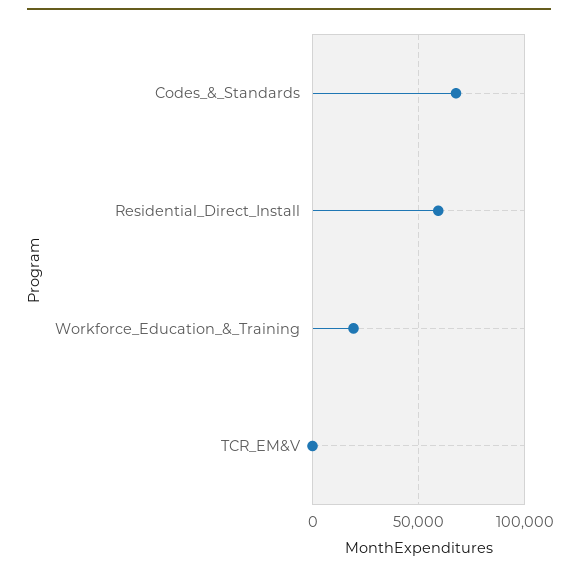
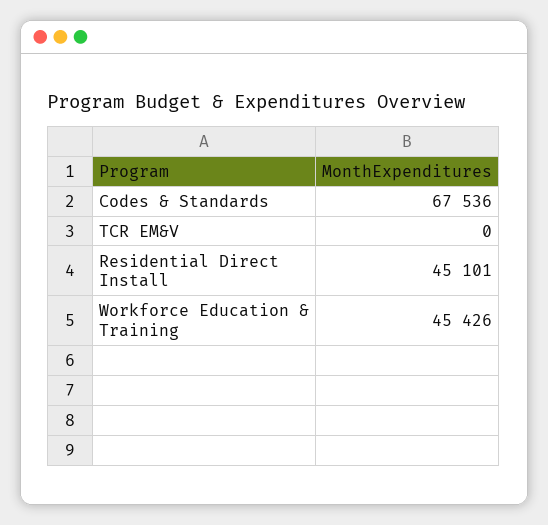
Residential_Direct_Install: 60000 -> 45101
Workforce_Education_&_Training: 20000 -> 45426

